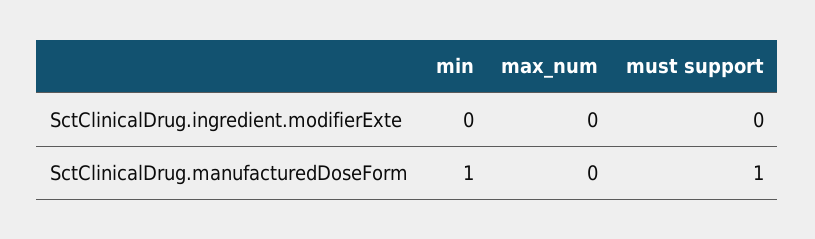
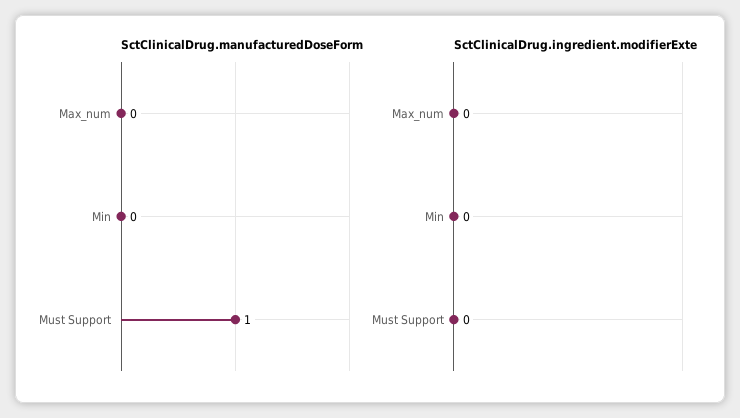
SctClinicalDrug.manufacturedDoseForm, min: 1 -> 0

